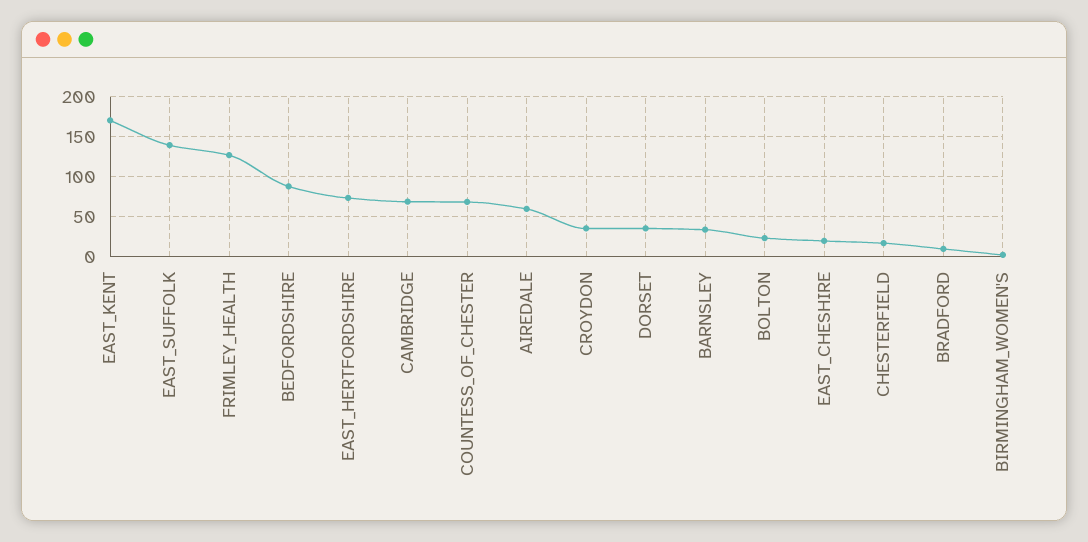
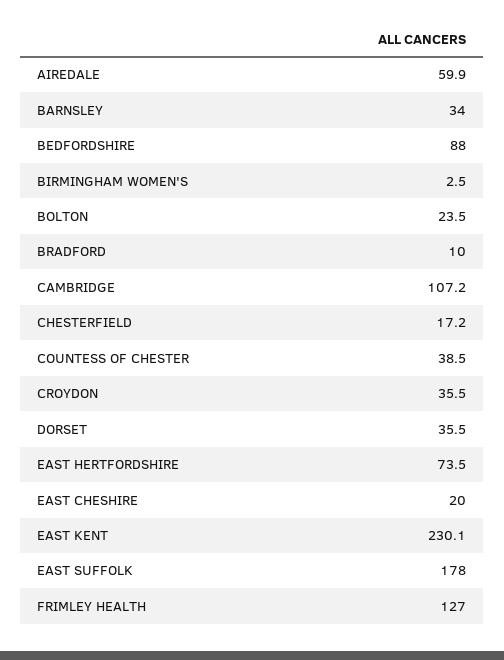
EAST_KENT: 170 -> 230.1
EAST_SUFFOLK: 140 -> 178
CAMBRIDGE: 70 -> 107.2
COUNTESS_OF_CHESTER: 70 -> 38.5

